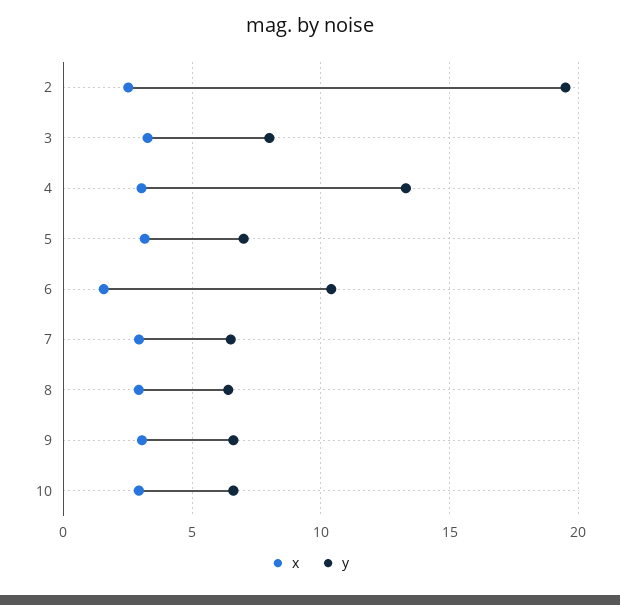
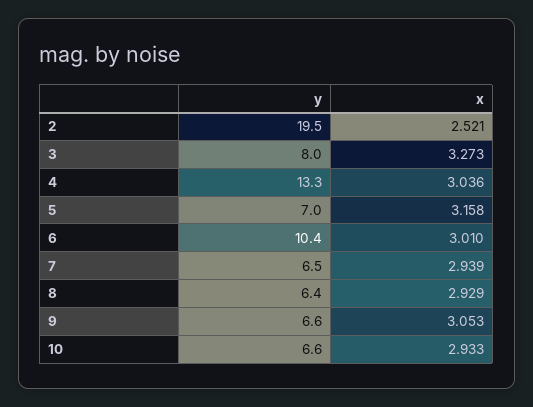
x, 6: 1.5 -> 3.01

